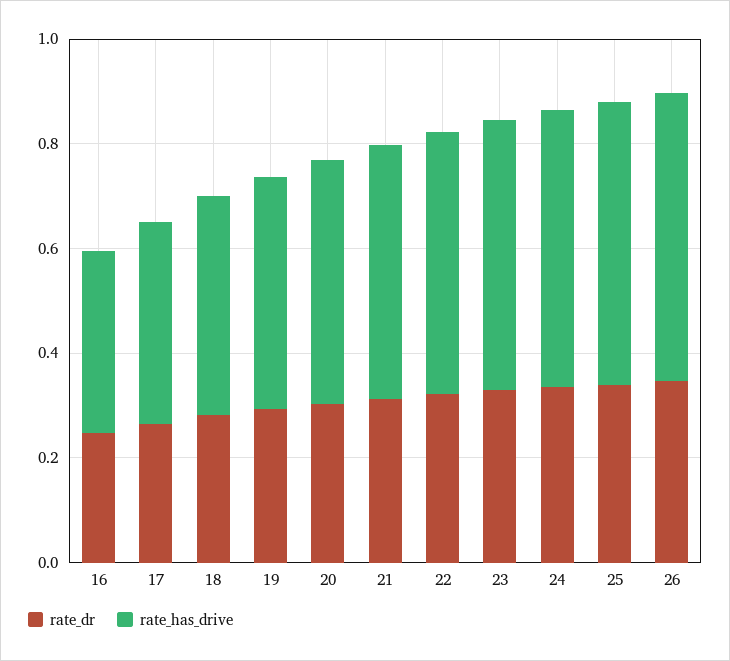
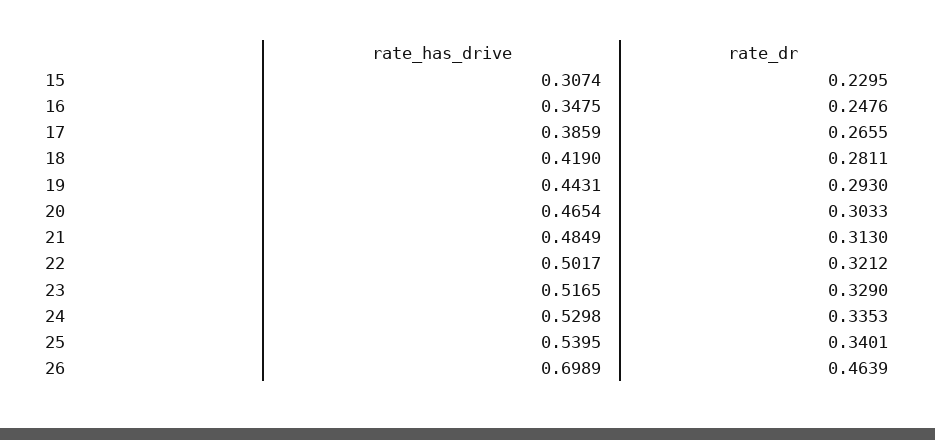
rate_dr, 26: 0.35 -> 0.4639
rate_has_drive, 26: 0.55 -> 0.6989
rate_has_drive, 15: none -> 0.3074
rate_dr, 15: none -> 0.2295

